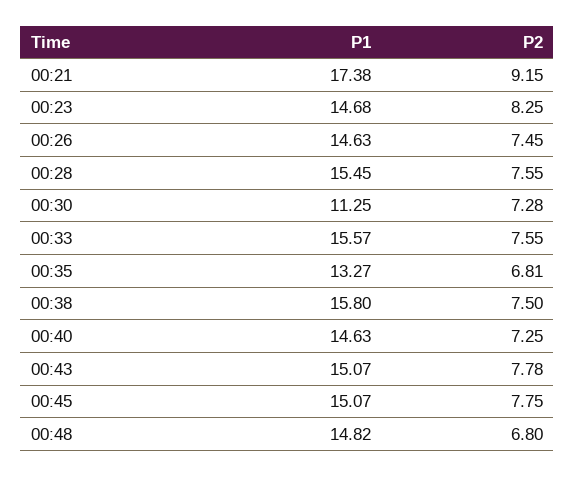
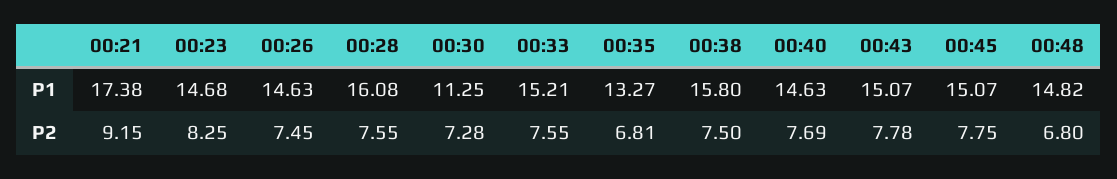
P1, 00:28: 15.45 -> 16.08
P1, 00:33: 15.57 -> 15.21
P2, 00:40: 7.25 -> 7.69

